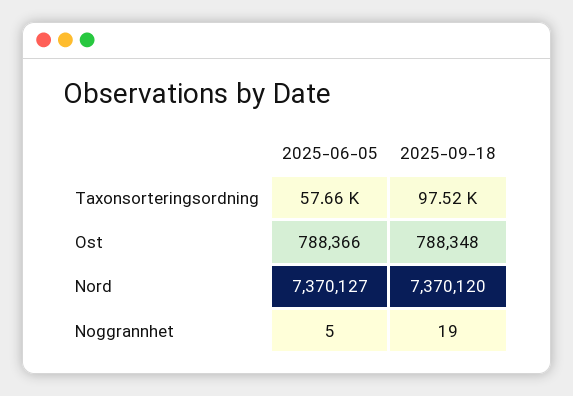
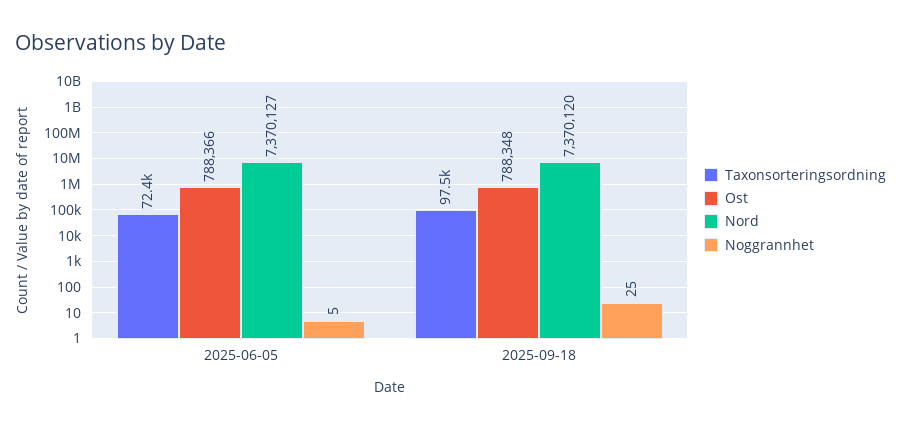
Taxonsorteringsordning, 2025-06-05: 57660 -> 72400
Noggrannhet, 2025-09-18: 19 -> 25

